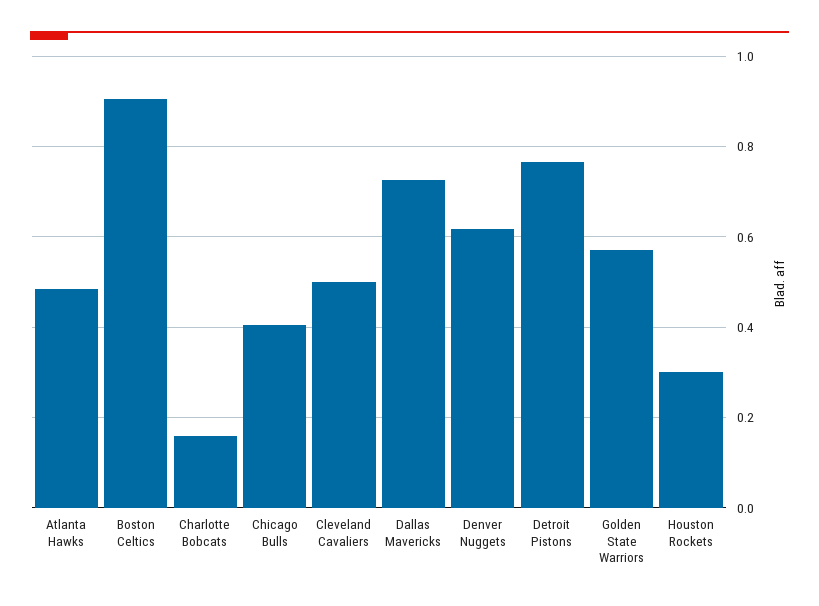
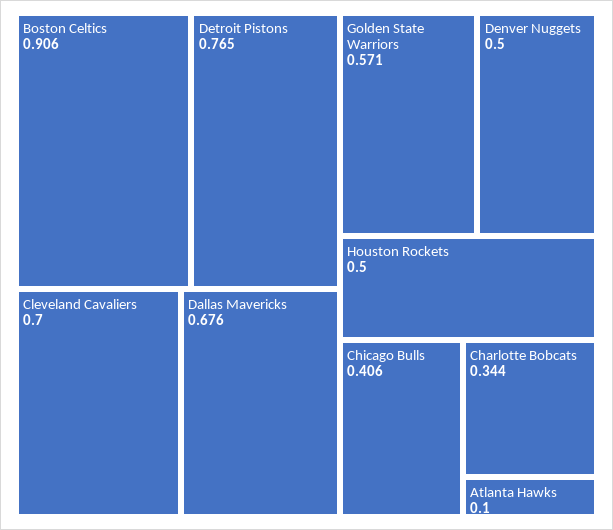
Atlanta Hawks: 0.48 -> 0.1
Charlotte Bobcats: 0.16 -> 0.344
Cleveland Cavaliers: 0.5 -> 0.7
Dallas Mavericks: 0.72 -> 0.676
Denver Nuggets: 0.62 -> 0.5
Houston Rockets: 0.3 -> 0.5

